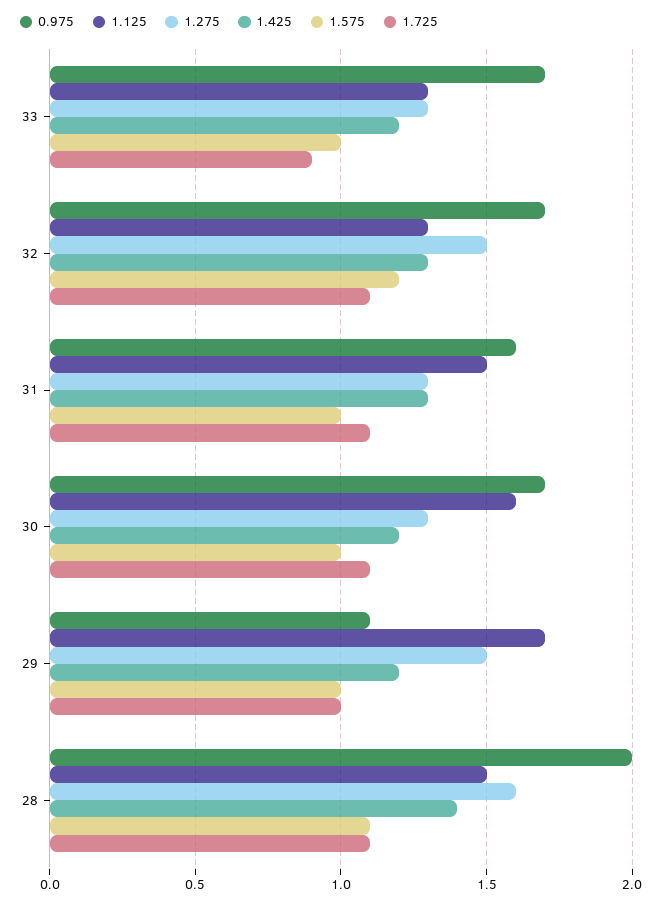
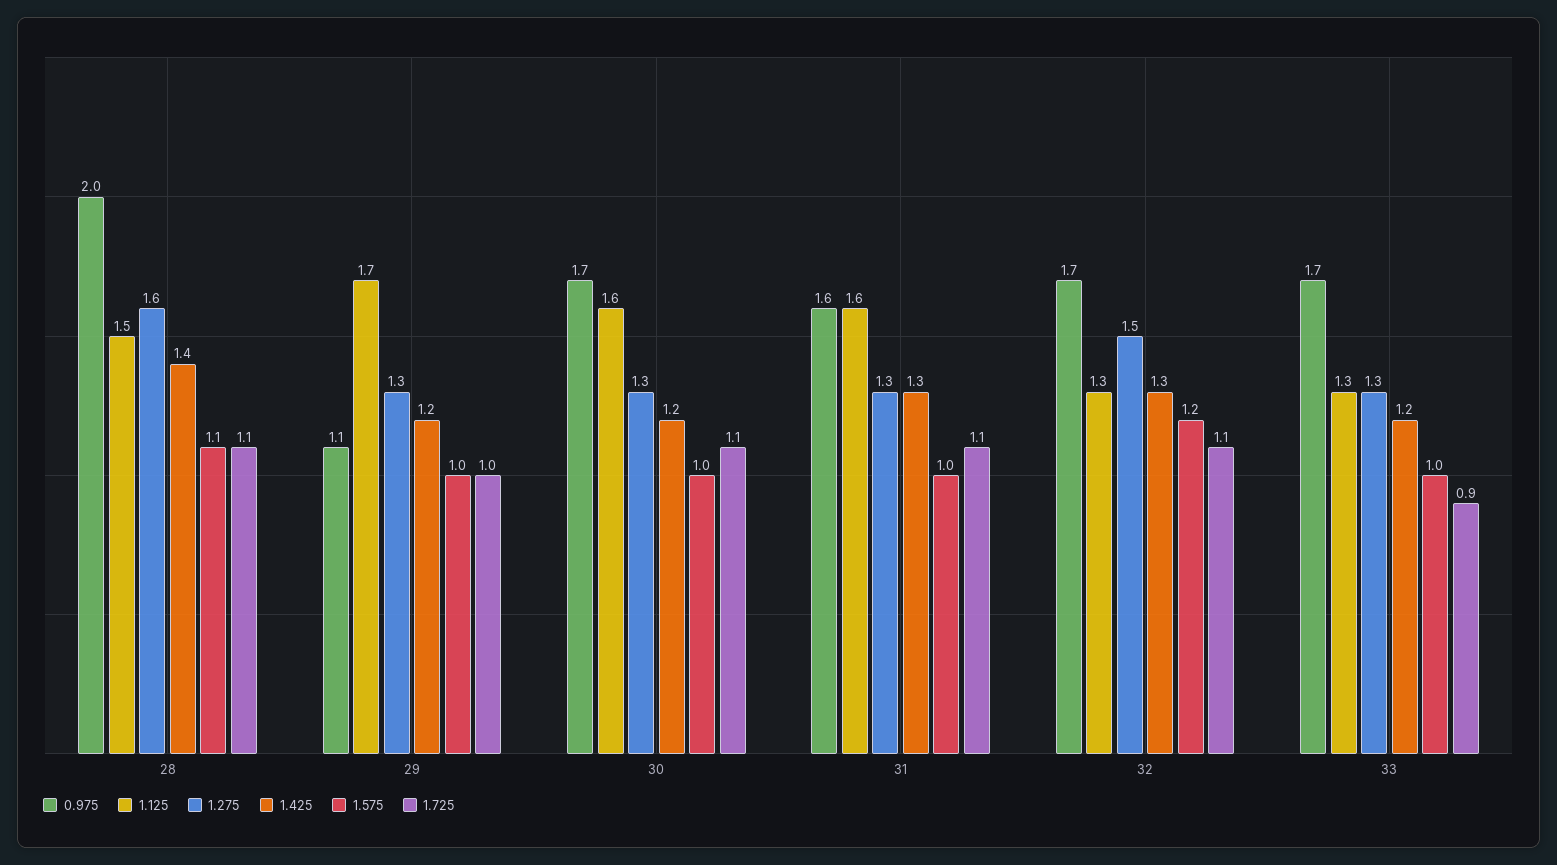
1.125, 31: 1.5 -> 1.6
1.275, 29: 1.5 -> 1.3

